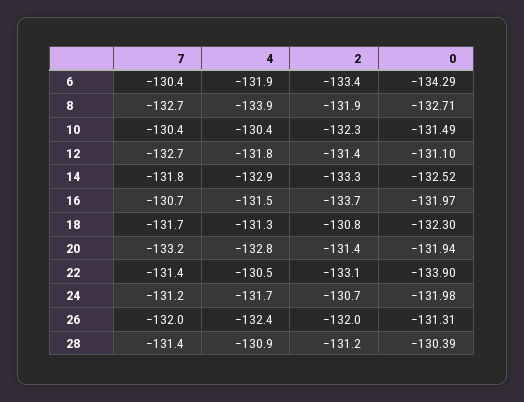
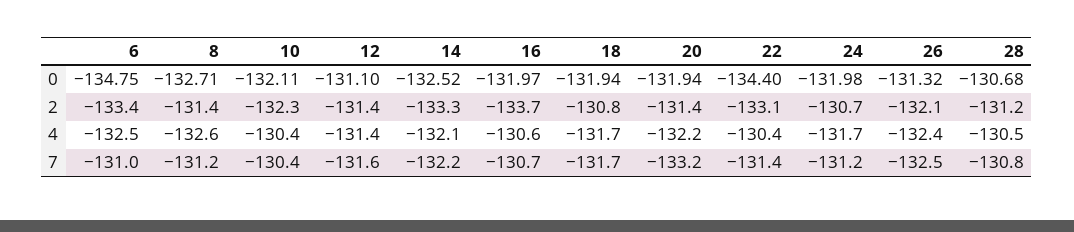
7, 6: -130.4 -> -131
4, 6: -131.9 -> -132.5
0, 6: -134.29 -> -134.75
7, 8: -132.7 -> -131.2
4, 8: -133.9 -> -132.6
2, 8: -131.9 -> -131.4
0, 10: -131.49 -> -132.11
7, 12: -132.7 -> -131.6
4, 12: -131.8 -> -131.4
7, 14: -131.8 -> -132.2
4, 14: -132.9 -> -132.1
4, 16: -131.5 -> -130.6
4, 18: -131.3 -> -131.7
0, 18: -132.3 -> -131.94
4, 20: -132.8 -> -132.2
4, 22: -130.5 -> -130.4
0, 22: -133.9 -> -134.4
7, 26: -132 -> -132.5
2, 26: -132 -> -132.1
0, 26: -131.31 -> -131.32
7, 28: -131.4 -> -130.8
4, 28: -130.9 -> -130.5
0, 28: -130.39 -> -130.68

